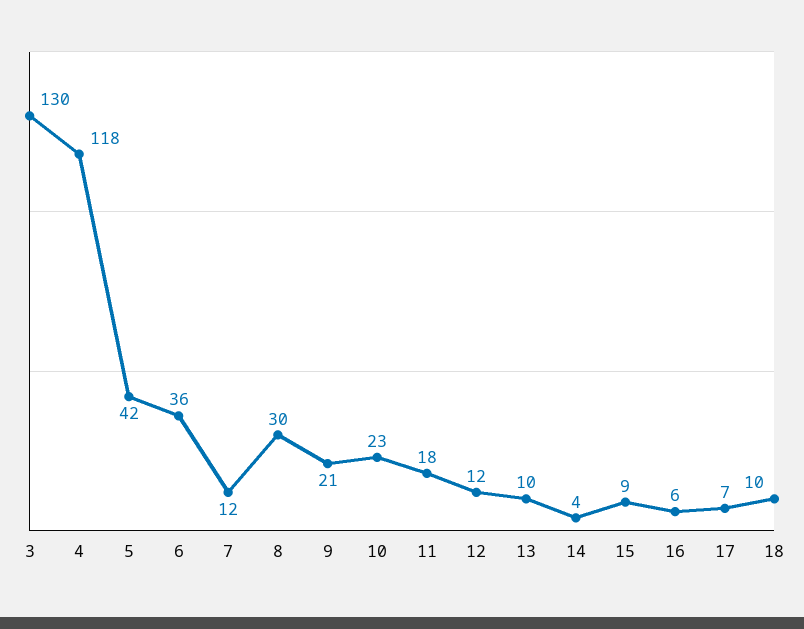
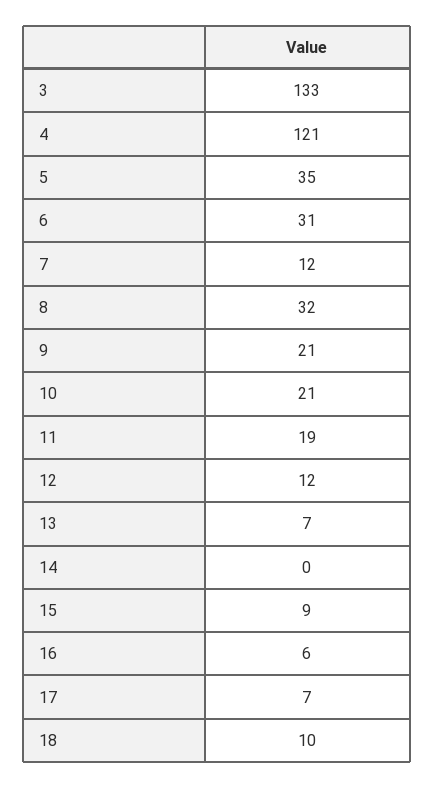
3: 130 -> 133
4: 118 -> 121
5: 42 -> 35
6: 36 -> 31
8: 30 -> 32
10: 23 -> 21
11: 18 -> 19
13: 10 -> 7
14: 4 -> 0

